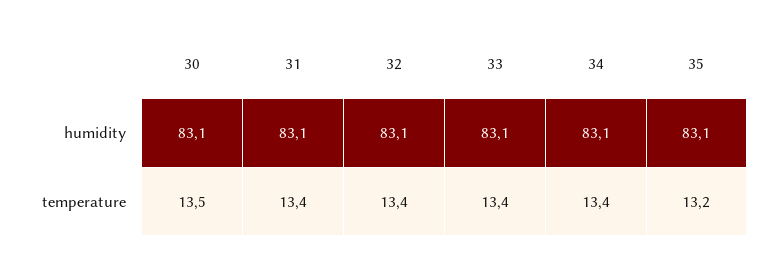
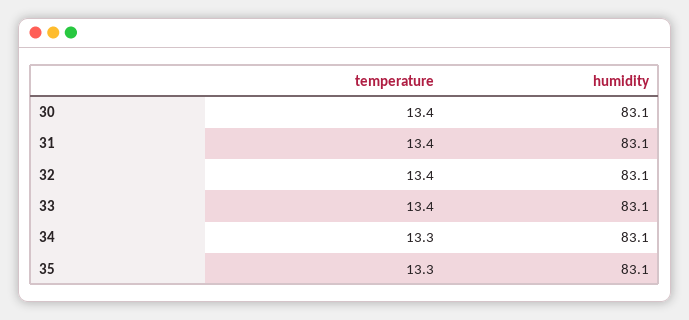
30, temperature: 13.5 -> 13.4
34, temperature: 13.4 -> 13.3
35, temperature: 13.2 -> 13.3

